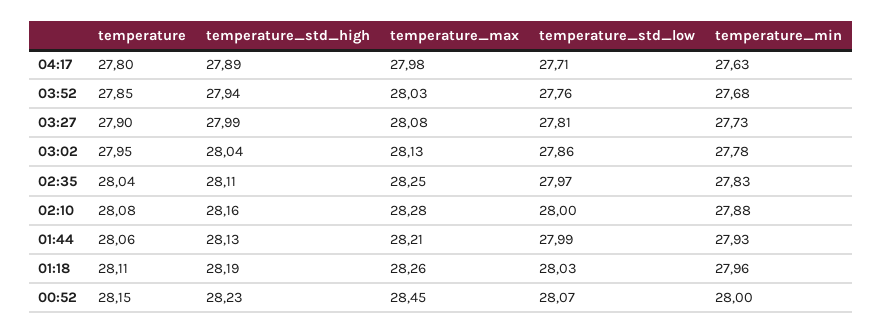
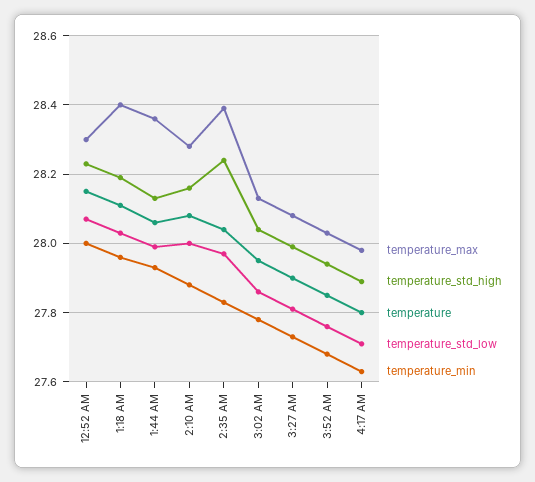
temperature_std_high, 02:35: 28.11 -> 28.25
temperature_max, 02:35: 28.25 -> 28.4
temperature_max, 01:44: 28.21 -> 28.35
temperature_max, 01:18: 28.26 -> 28.4
temperature_max, 00:52: 28.45 -> 28.3

